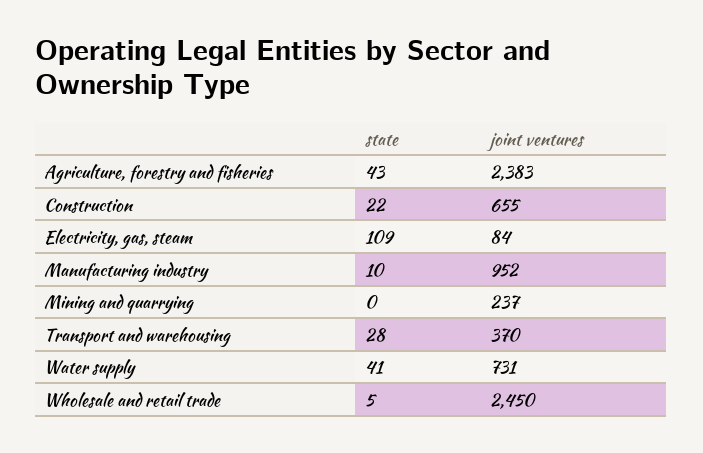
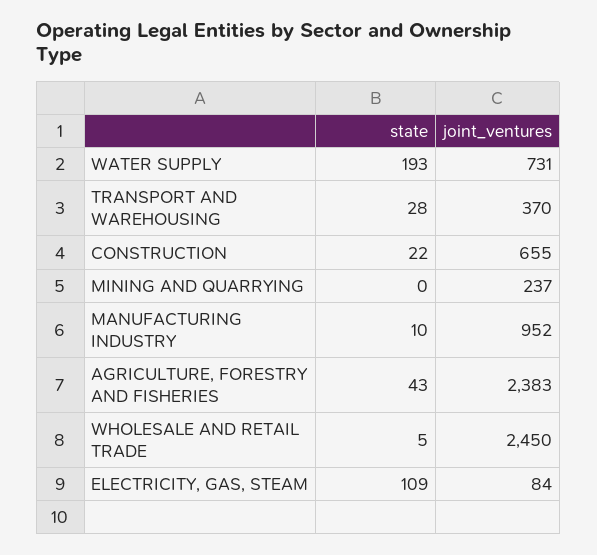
state, Water supply: 41 -> 193

